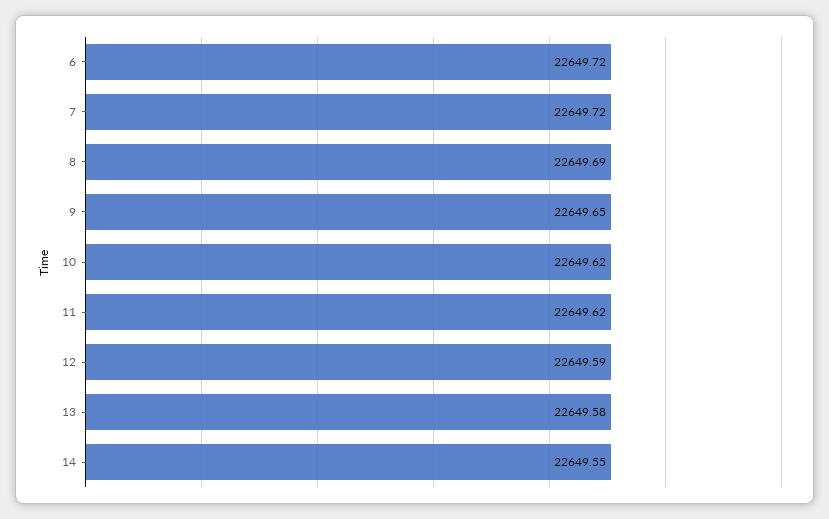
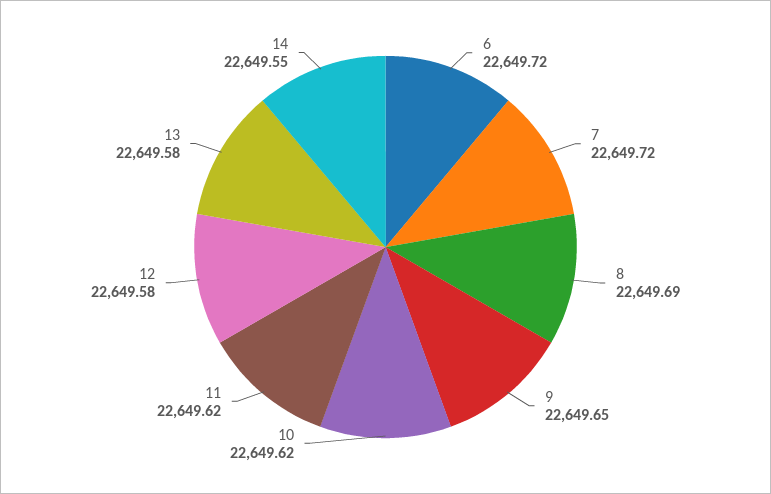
12: 22649.59 -> 22649.58

